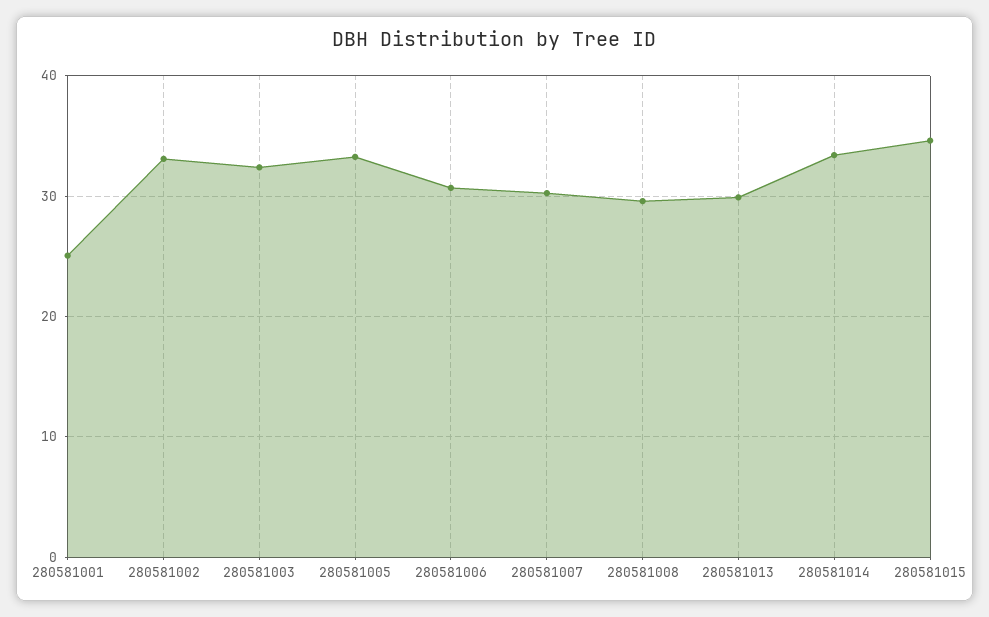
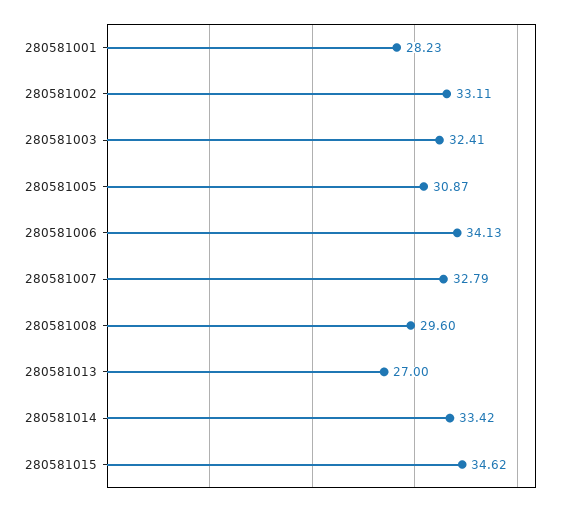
280581001: 25 -> 28.23
280581005: 33 -> 30.87
280581006: 31 -> 34.13
280581007: 30 -> 32.79
280581013: 30 -> 27

